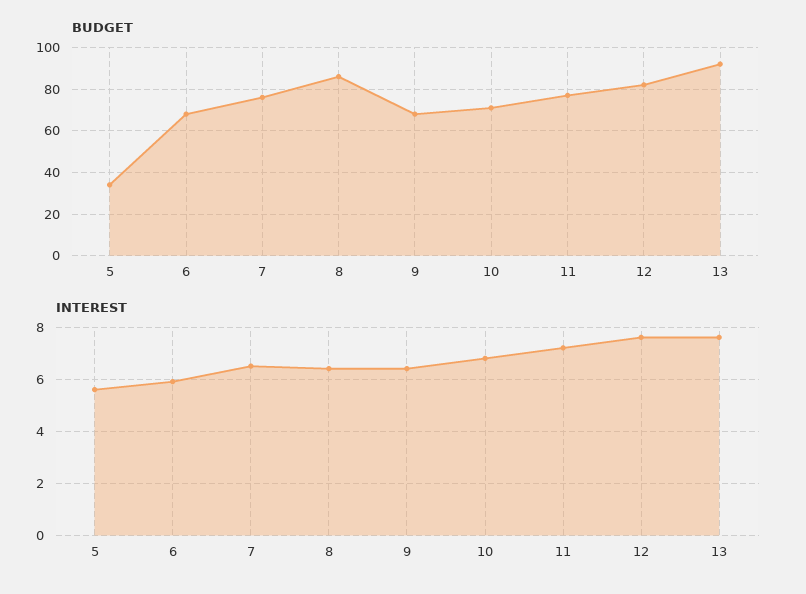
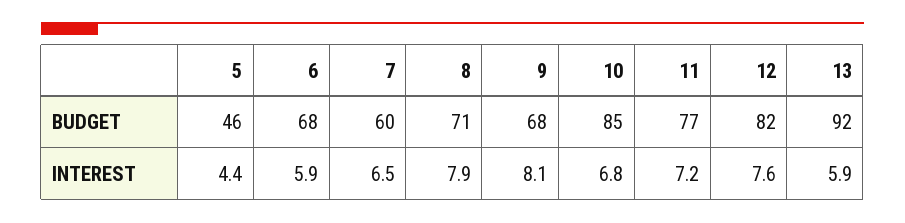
BUDGET, 5: 35 -> 46
BUDGET, 7: 75 -> 60
BUDGET, 8: 85 -> 71
BUDGET, 10: 70 -> 85
INTEREST, 5: 5.5 -> 4.4
INTEREST, 8: 6.5 -> 7.9
INTEREST, 9: 6.5 -> 8.1
INTEREST, 13: 7.5 -> 5.9

